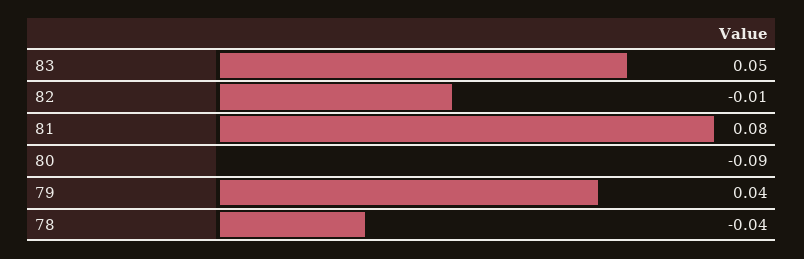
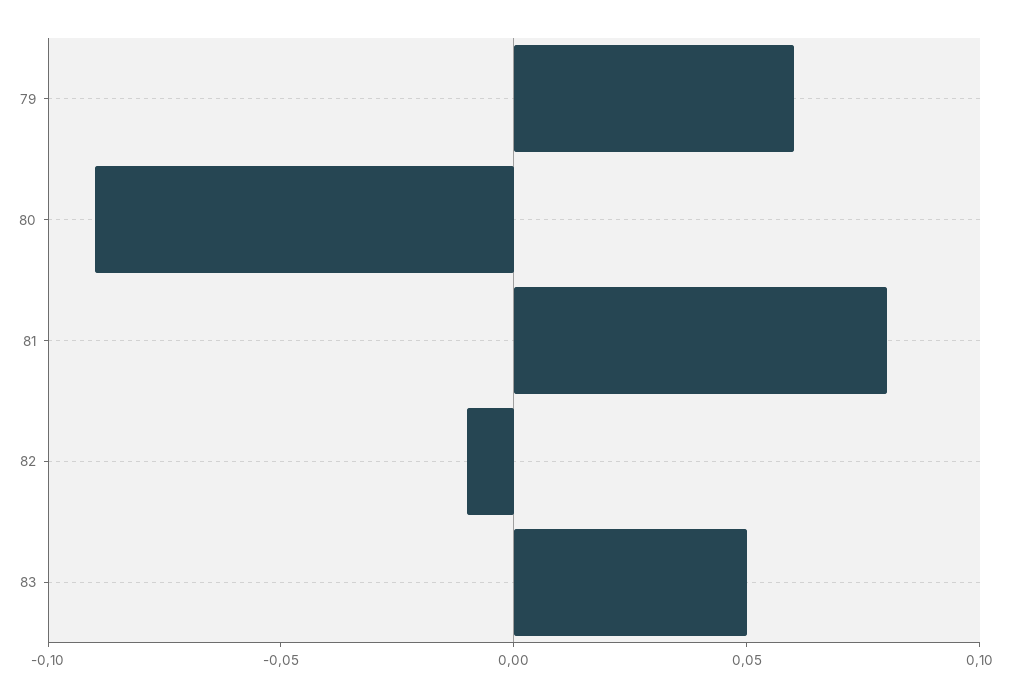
79: 0.04 -> 0.06
78: -0.04 -> none

